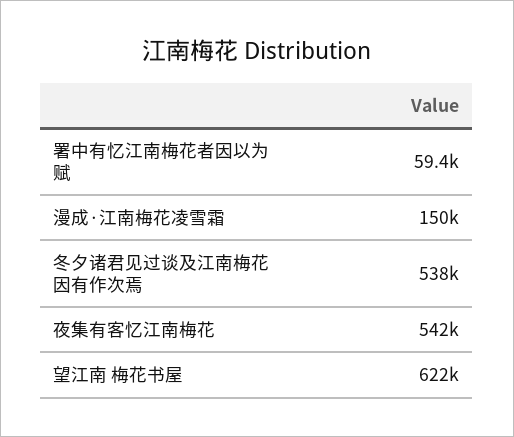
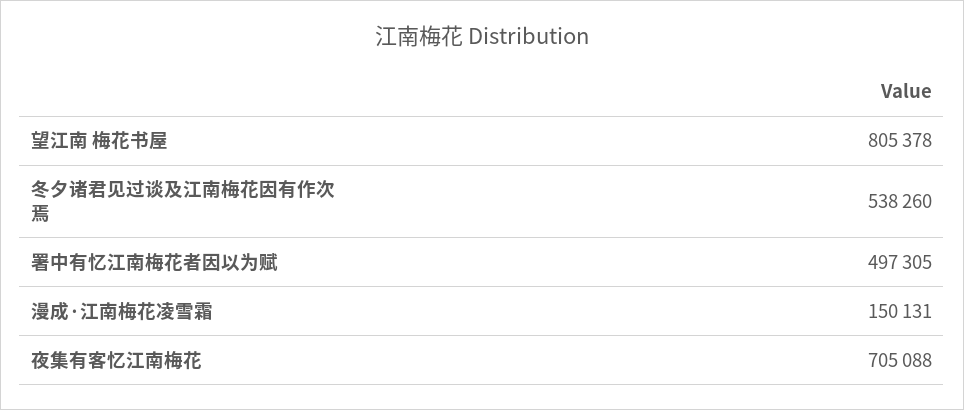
署中有忆江南梅花者因以为赋: 59400 -> 497305
夜集有客忆江南梅花: 542000 -> 705088
望江南 梅花书屋: 622000 -> 805378

